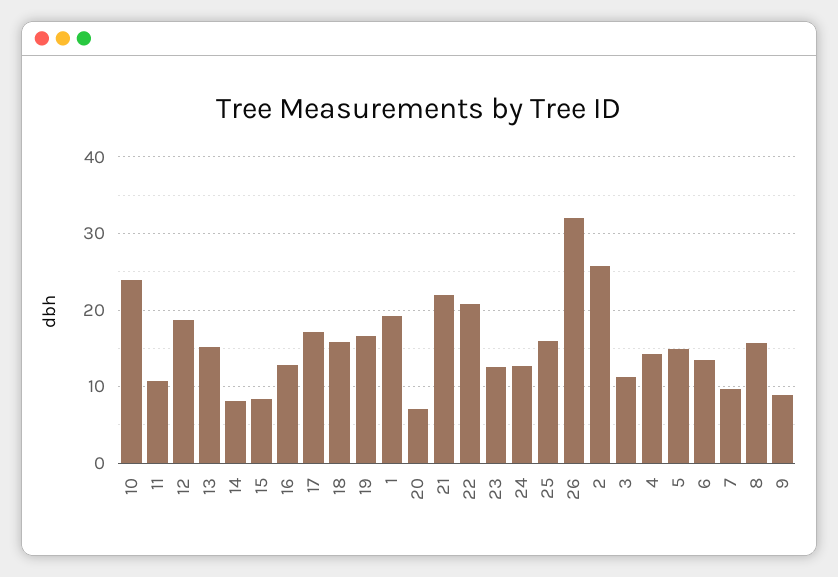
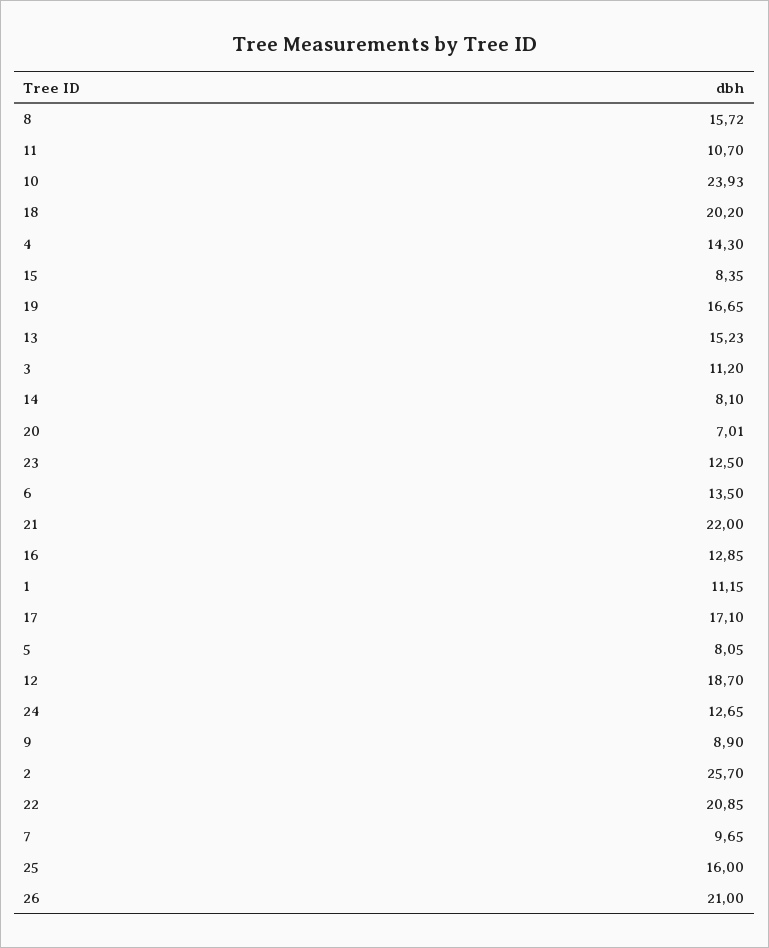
18: 16 -> 20.2
1: 19 -> 11.15
26: 32 -> 21
5: 15 -> 8.05

